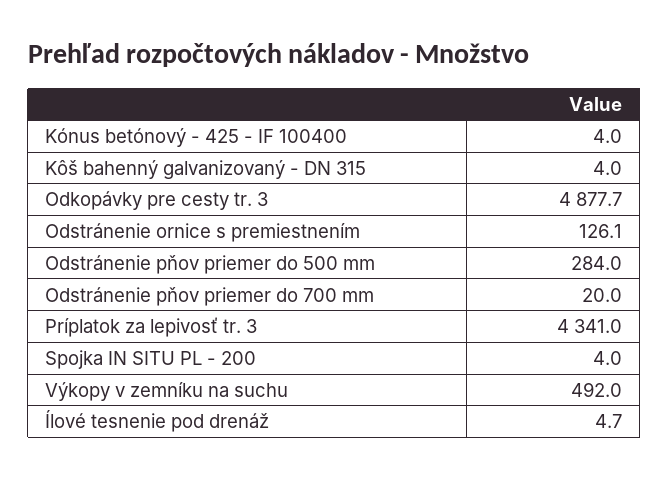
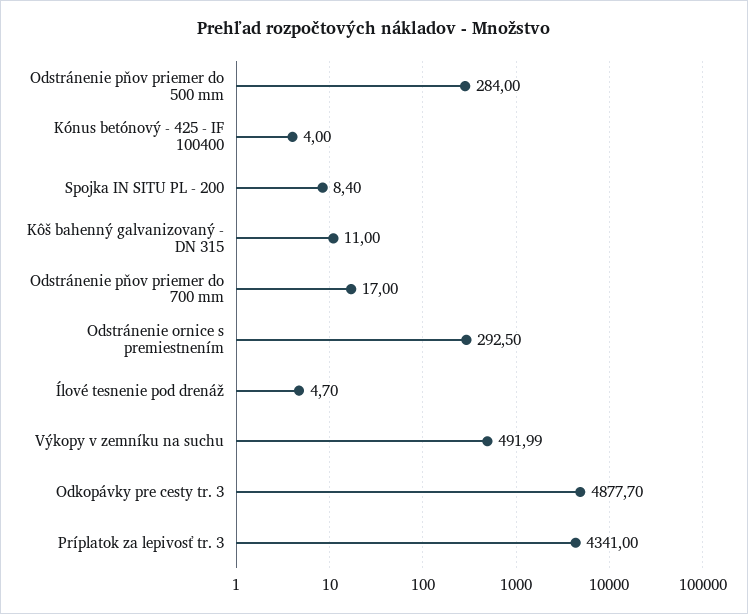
Kôš bahenný galvanizovaný - DN 315: 4 -> 11
Odstránenie ornice s premiestnením: 126.1 -> 292.5
Odstránenie pňov priemer do 700 mm: 20 -> 17
Spojka IN SITU PL - 200: 4 -> 8.4

